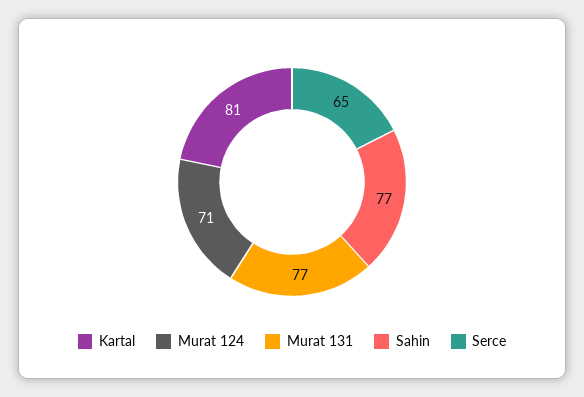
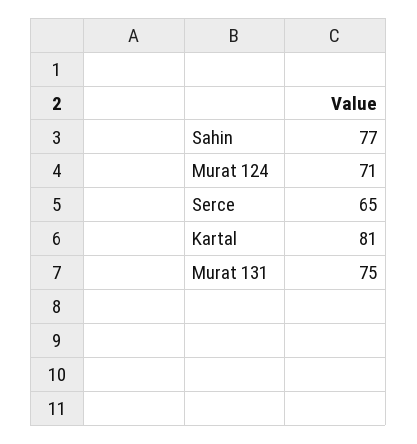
Murat 131: 77 -> 75

